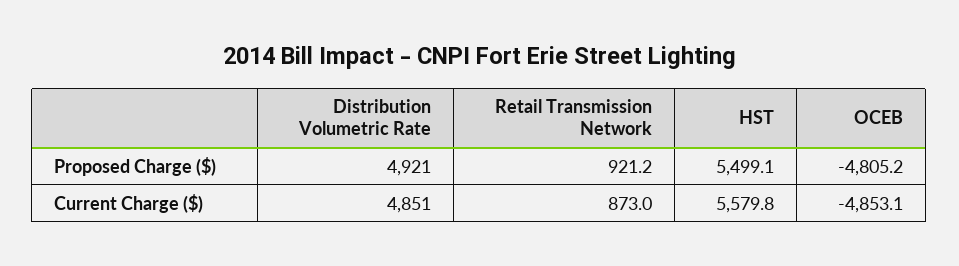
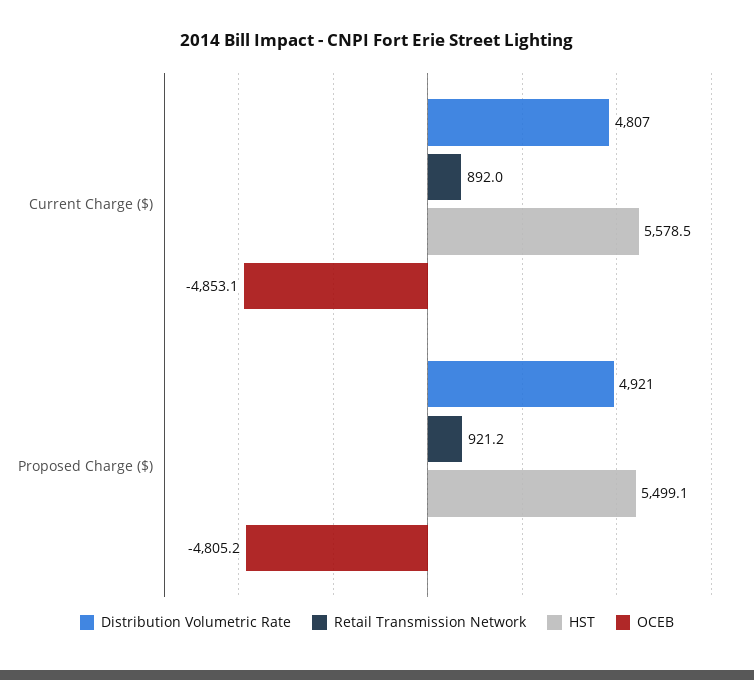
Distribution Volumetric Rate, Current Charge ($): 4851 -> 4807
Retail Transmission Network, Current Charge ($): 873 -> 892
HST, Current Charge ($): 5579.8 -> 5578.5

